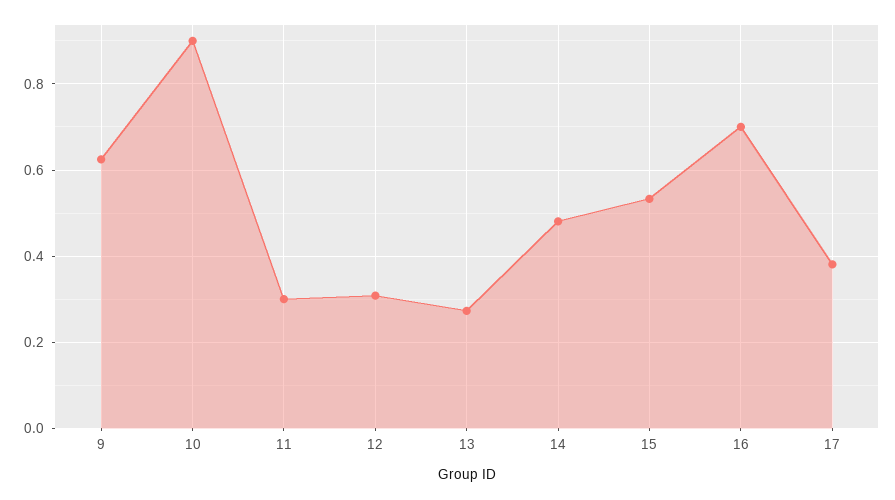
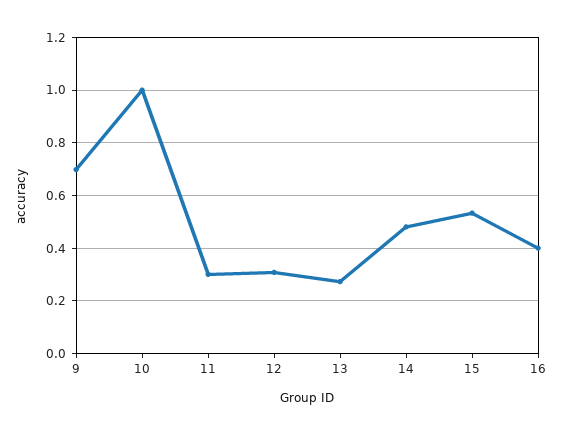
9: 0.62 -> 0.7
10: 0.9 -> 1
16: 0.7 -> 0.4
17: 0.38 -> none

